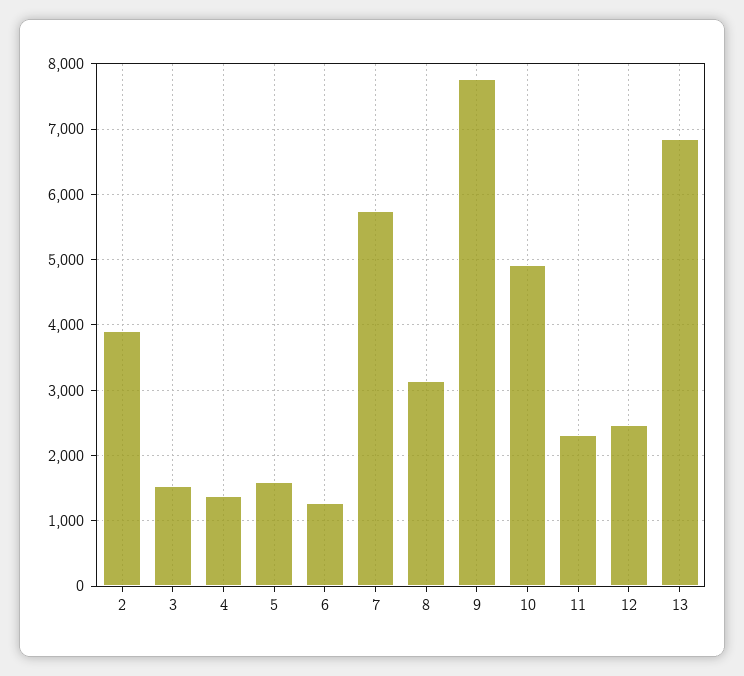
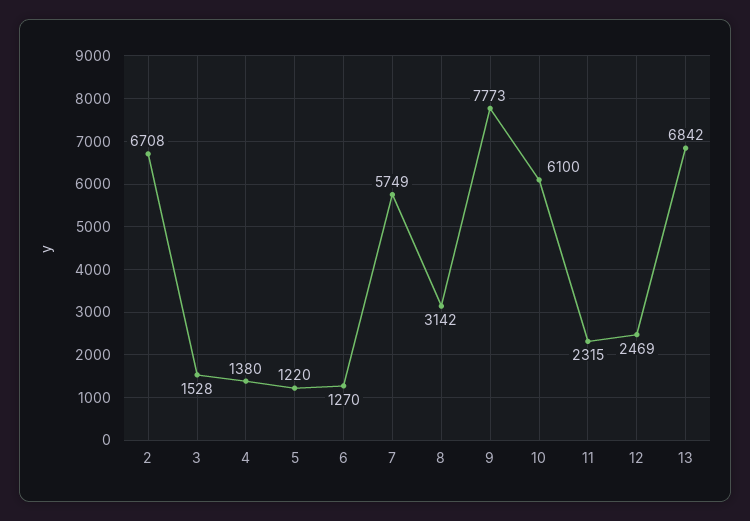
2: 3900 -> 6708
5: 1600 -> 1220
10: 4900 -> 6100

